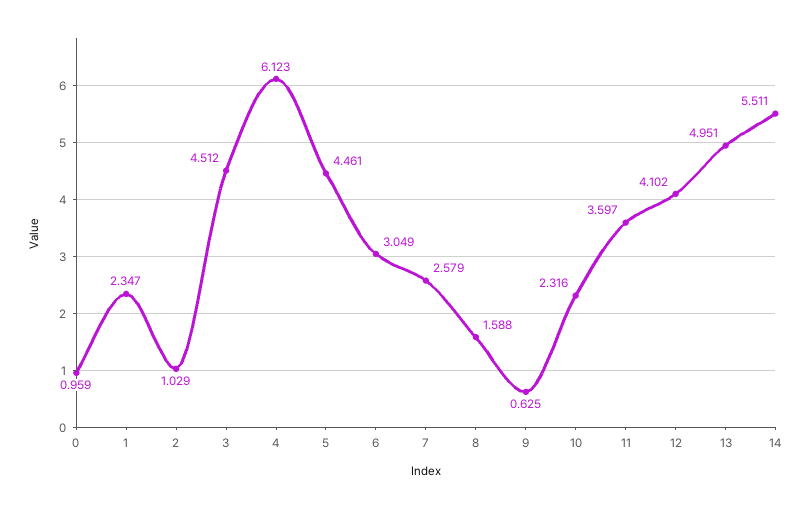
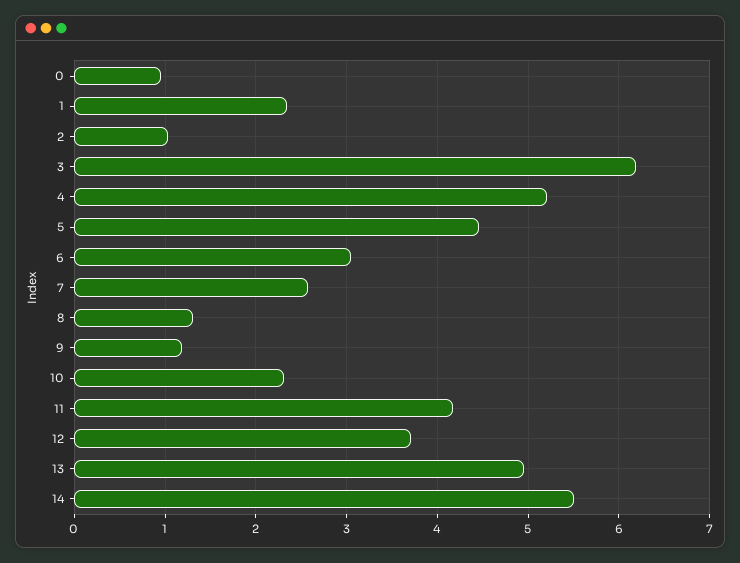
3: 4.512 -> 6.2
4: 6.123 -> 5.2
8: 1.588 -> 1.3
9: 0.625 -> 1.2
11: 3.597 -> 4.2
12: 4.102 -> 3.7

